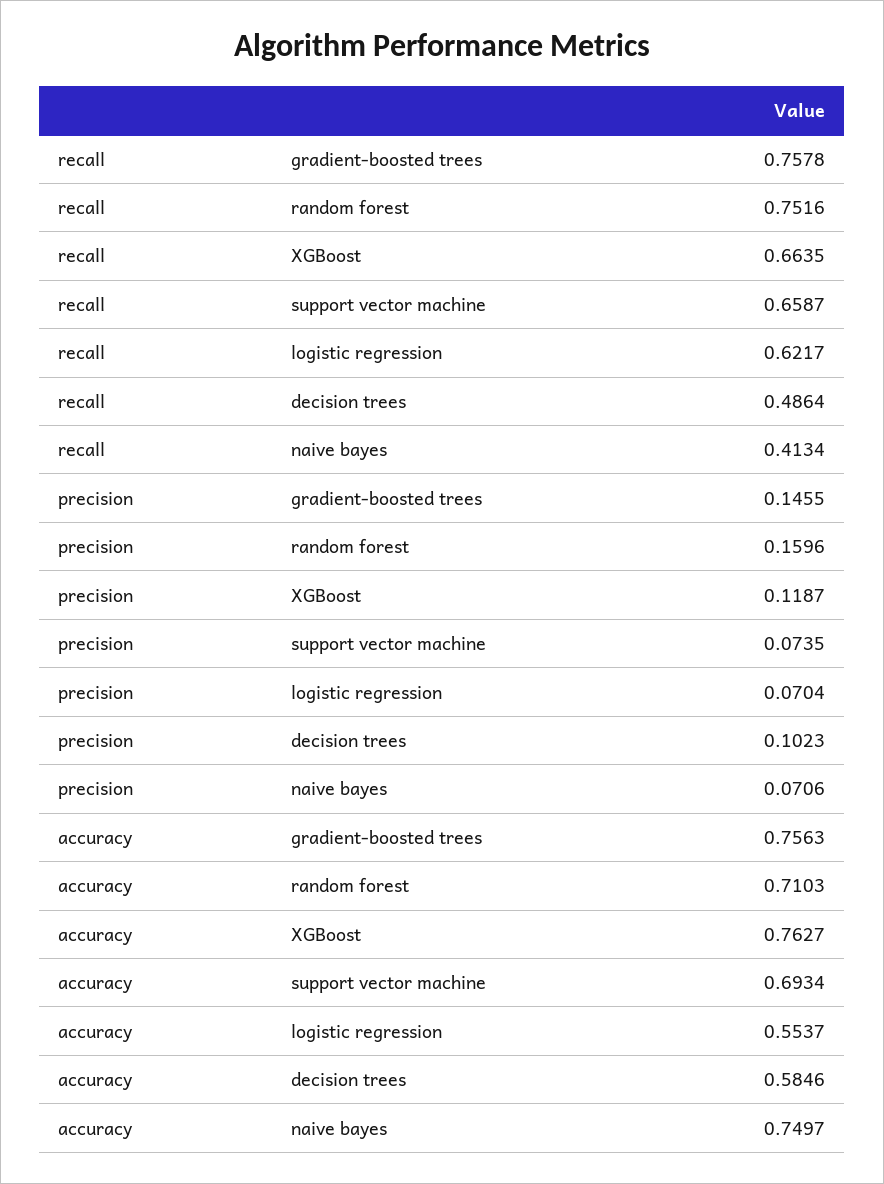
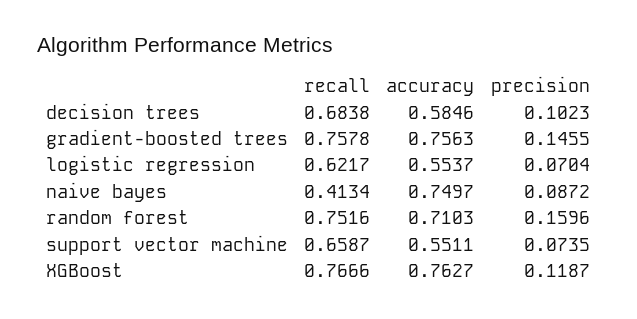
recall, XGBoost: 0.6635 -> 0.7666
recall, decision trees: 0.4864 -> 0.6838
precision, naive bayes: 0.0706 -> 0.0872
accuracy, support vector machine: 0.6934 -> 0.5511

